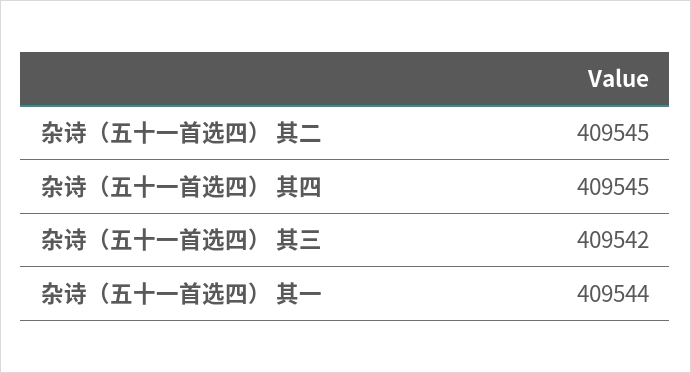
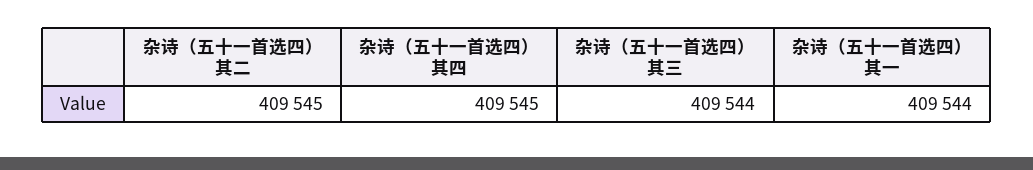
杂诗（五十一首选四） 其三: 409542 -> 409544

